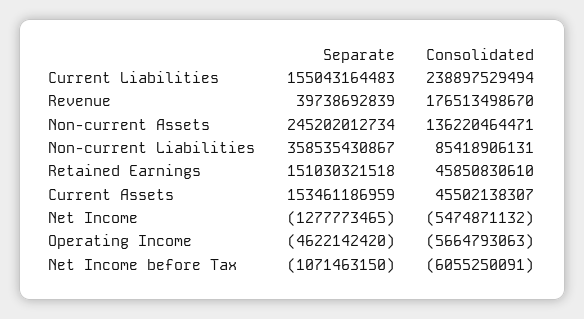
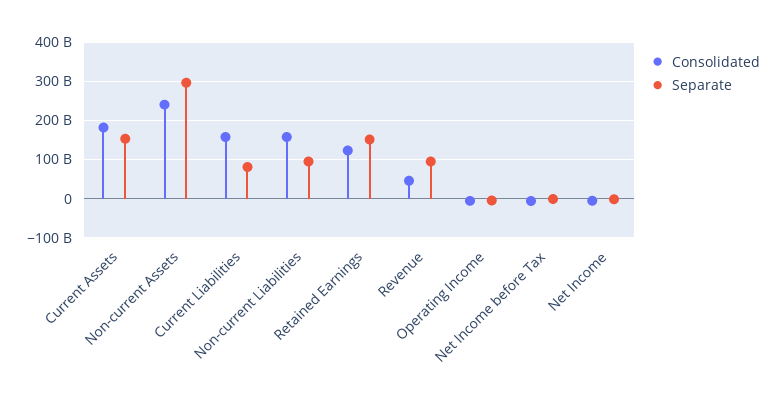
Separate, Current Liabilities: 155043164483 -> 80000000000
Consolidated, Current Liabilities: 238897529494 -> 160000000000
Separate, Revenue: 39738692839 -> 100000000000
Consolidated, Revenue: 176513498670 -> 40000000000
Separate, Non-current Assets: 245202012734 -> 300000000000
Consolidated, Non-current Assets: 136220464471 -> 240000000000
Separate, Non-current Liabilities: 358535430867 -> 100000000000
Consolidated, Non-current Liabilities: 85418906131 -> 160000000000
Consolidated, Retained Earnings: 45850830610 -> 120000000000
Consolidated, Current Assets: 45502138307 -> 180000000000

